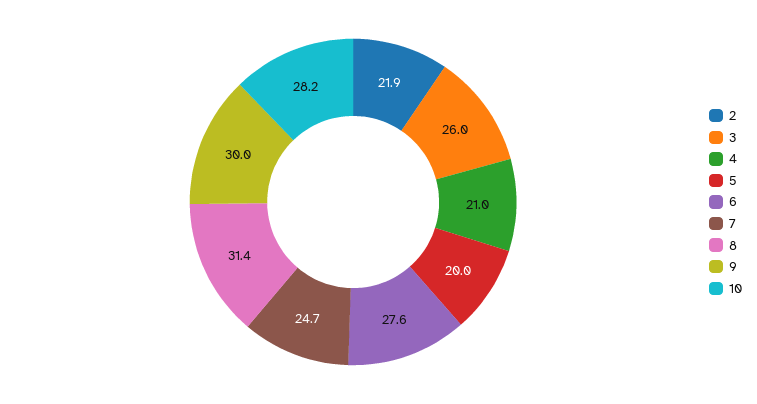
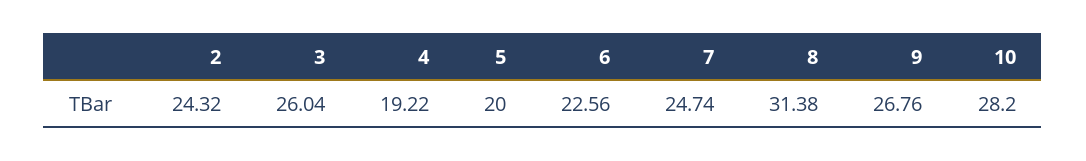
2: 21.9 -> 24.32
4: 21 -> 19.22
6: 27.6 -> 22.56
9: 30 -> 26.76

